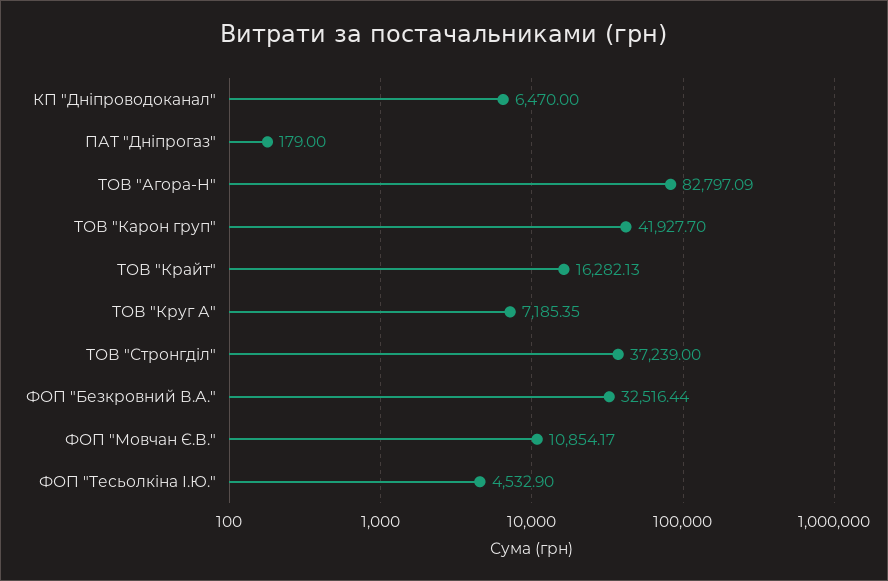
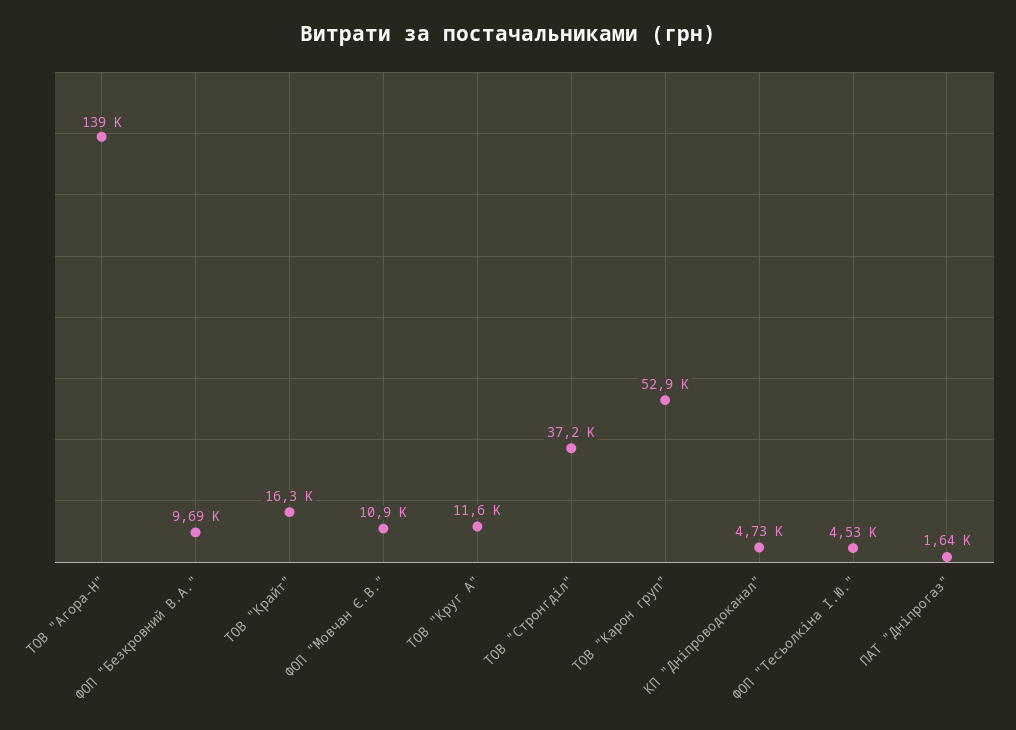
КП "Дніпроводоканал": 6470 -> 4730
ПАТ "Дніпрогаз": 179 -> 1640
ТОВ "Агора-Н": 82797.09 -> 139000
ТОВ "Карон груп": 41927.7 -> 52900
ТОВ "Круг А": 7185.35 -> 11600
ФОП "Безкровний В.А.": 32516.44 -> 9690

